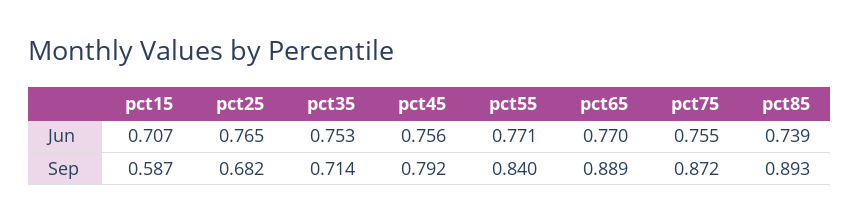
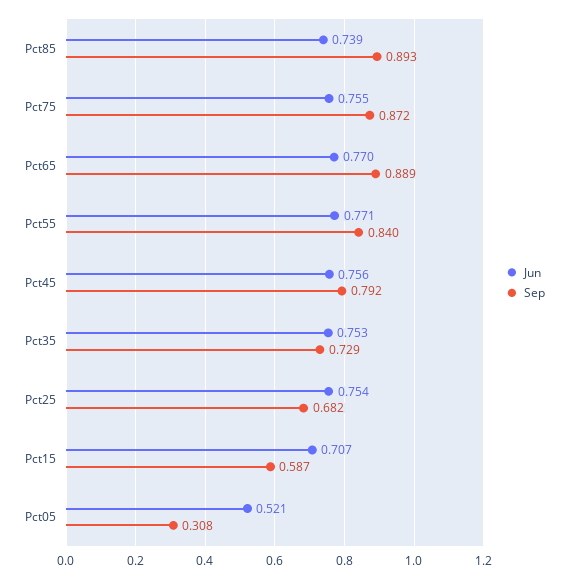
Jun, pct25: 0.765 -> 0.754
Sep, pct35: 0.714 -> 0.729
Jun, Pct05: none -> 0.521
Sep, Pct05: none -> 0.308

